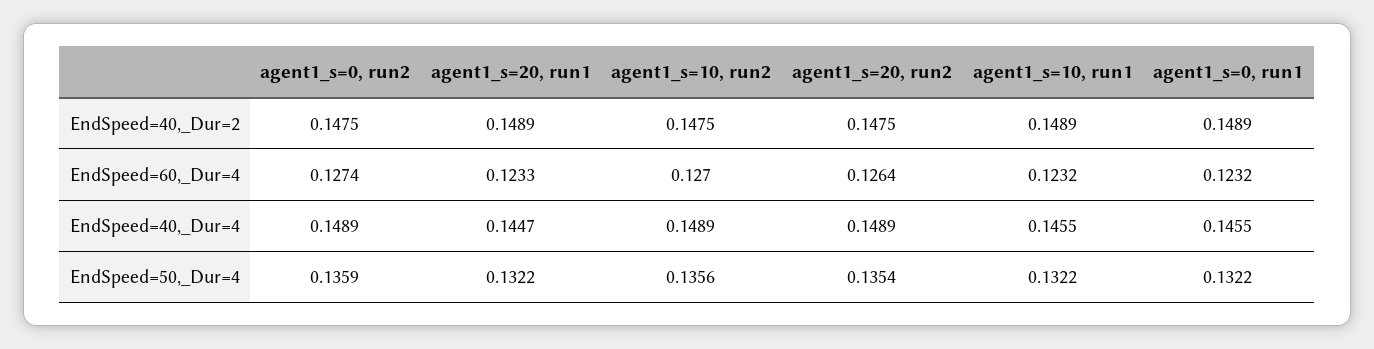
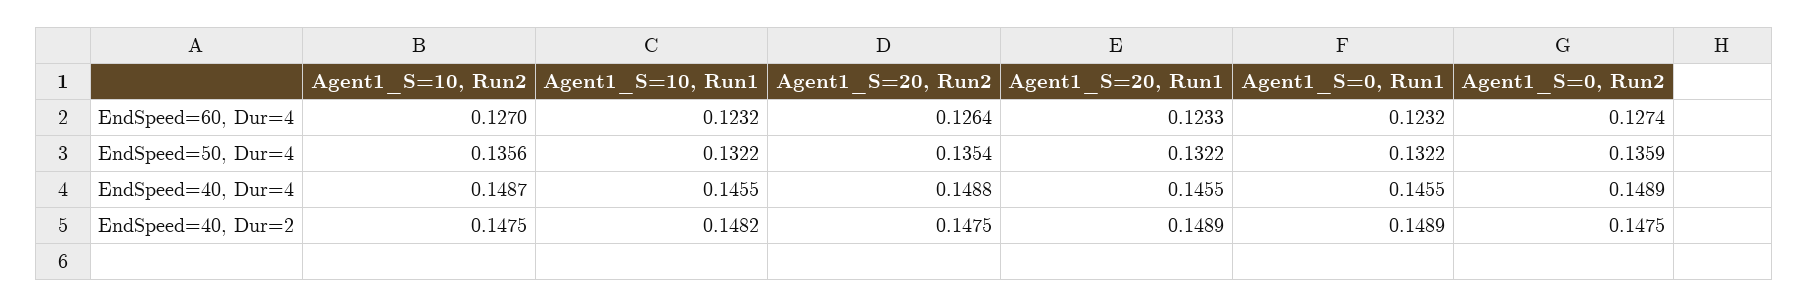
agent1_s=10, run1, EndSpeed=40,_Dur=2: 0.1489 -> 0.1482
agent1_s=20, run1, EndSpeed=40,_Dur=4: 0.1447 -> 0.1455
agent1_s=10, run2, EndSpeed=40,_Dur=4: 0.1489 -> 0.1487
agent1_s=20, run2, EndSpeed=40,_Dur=4: 0.1489 -> 0.1488

